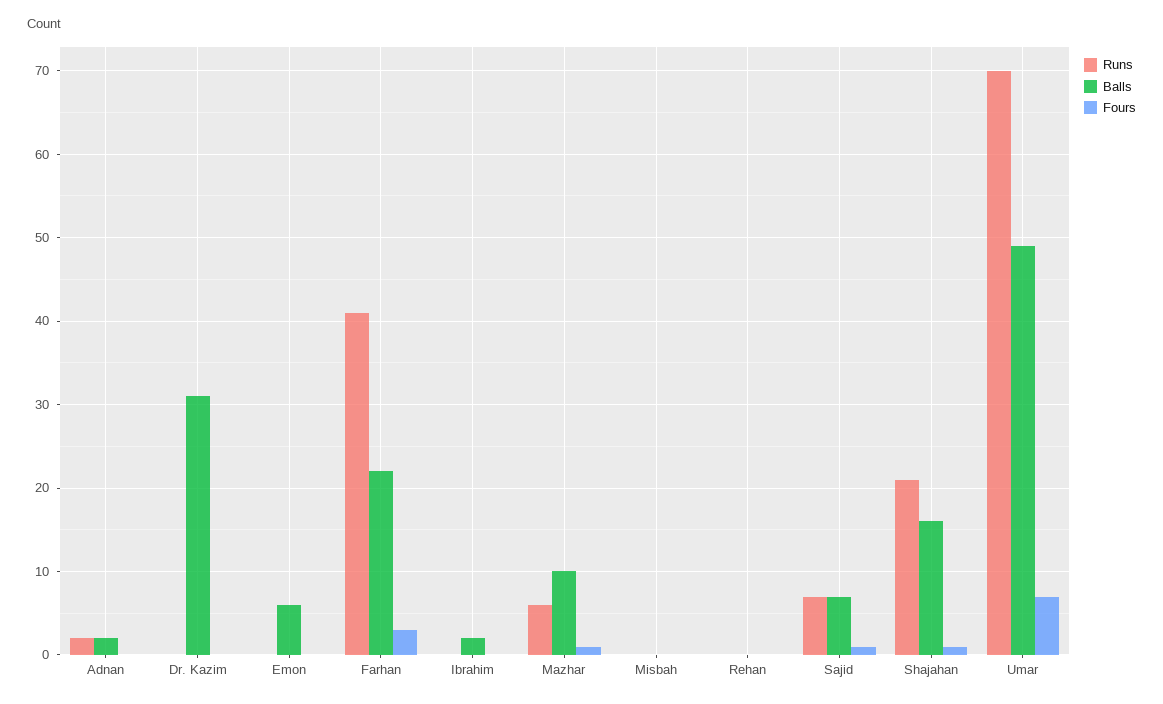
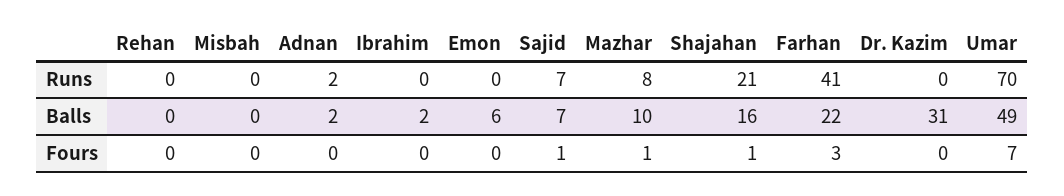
Runs, Mazhar: 6 -> 8

